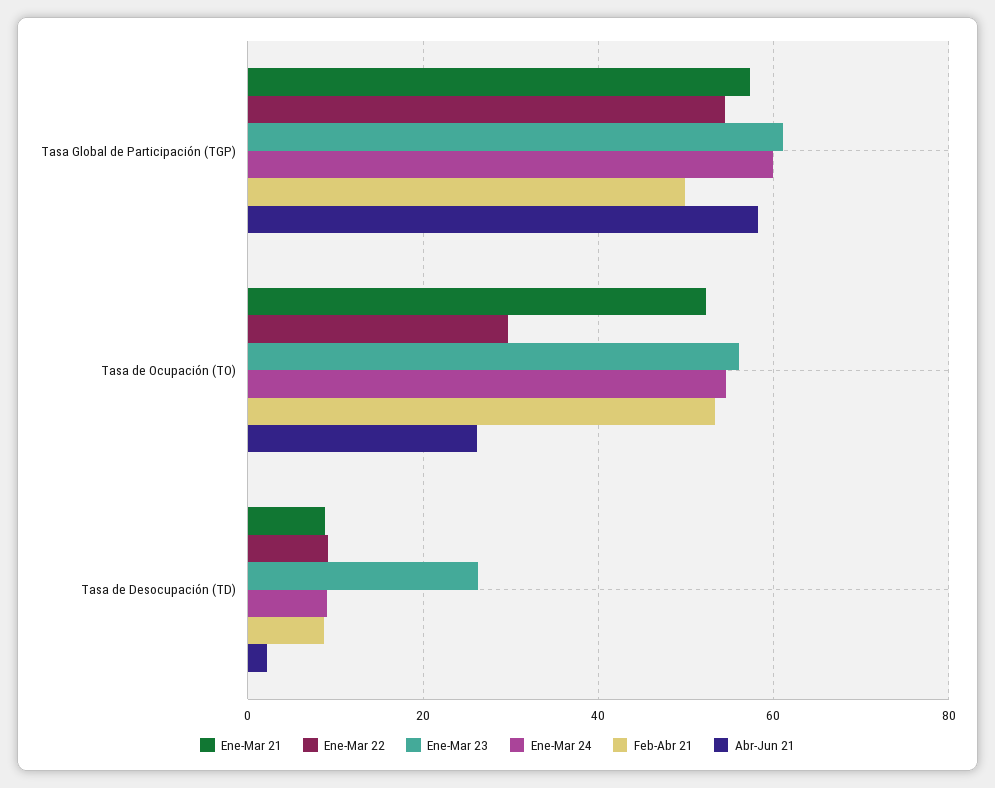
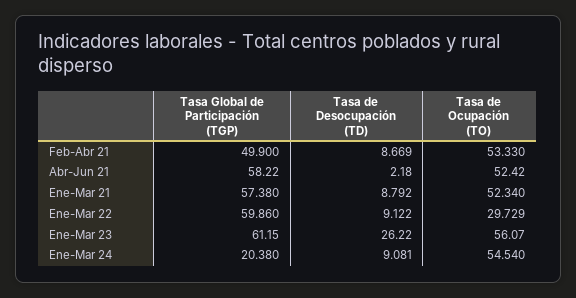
Ene-Mar 22, Tasa Global de Participación (TGP): 54 -> 59.86
Ene-Mar 24, Tasa Global de Participación (TGP): 60 -> 20.38
Abr-Jun 21, Tasa de Ocupación (TO): 26 -> 52.42

